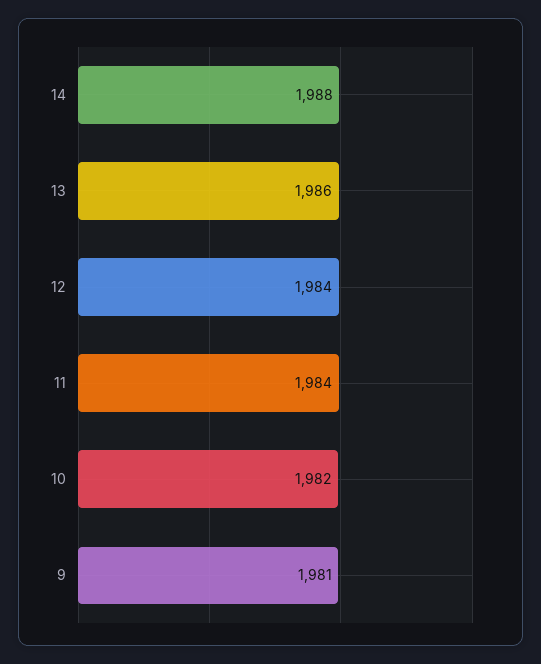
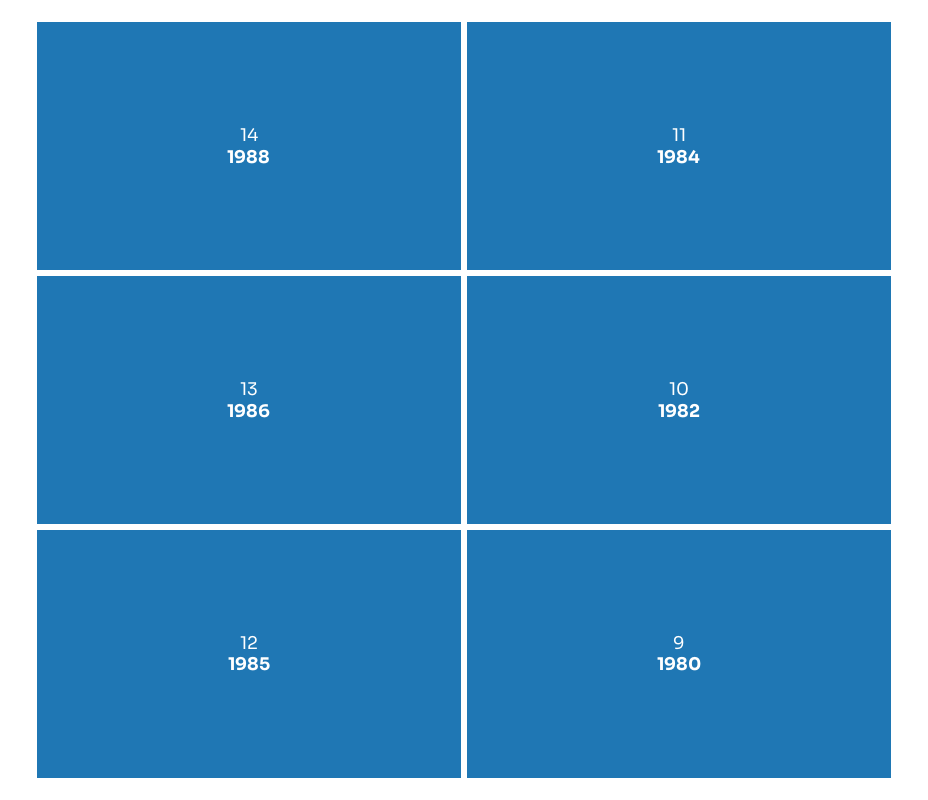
12: 1984 -> 1985
9: 1981 -> 1980

